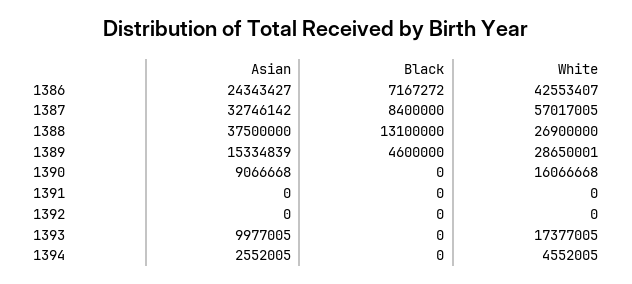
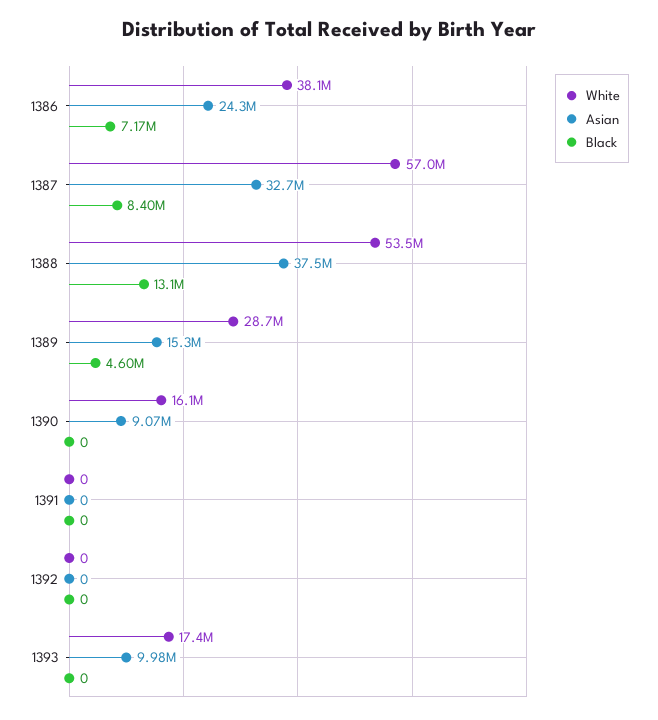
White, 1386: 42553407 -> 38100000
White, 1388: 26900000 -> 53500000
Asian, 1394: 2552005 -> none
Black, 1394: 0 -> none
White, 1394: 4552005 -> none

